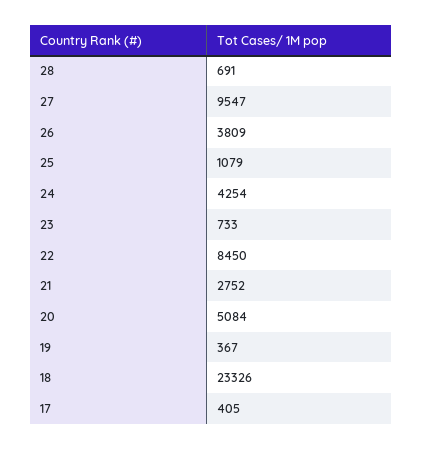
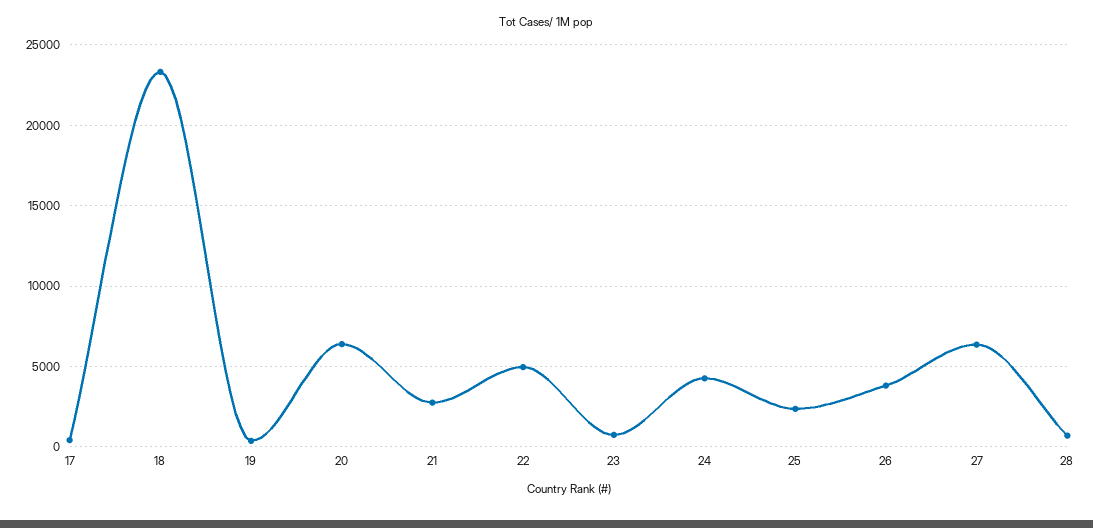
27: 9547 -> 6500
25: 1079 -> 2500
22: 8450 -> 5000
20: 5084 -> 6500

